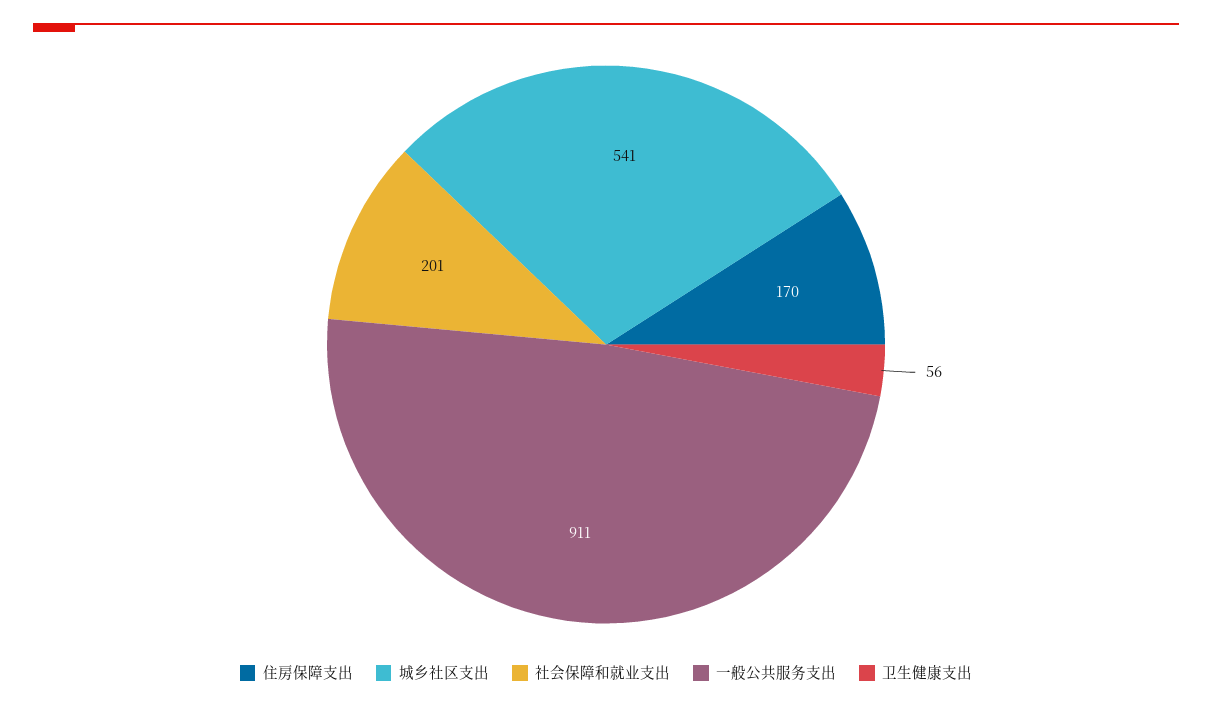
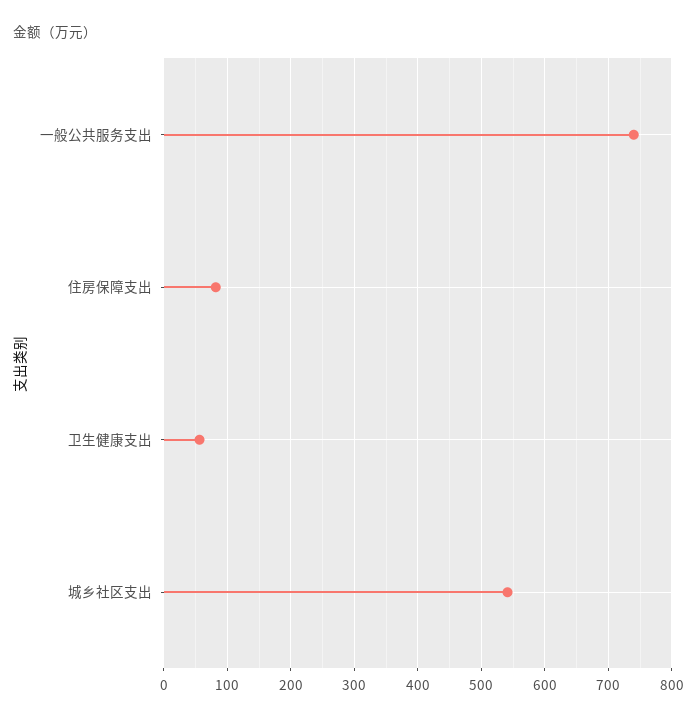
住房保障支出: 170 -> 80
社会保障和就业支出: 201 -> none
一般公共服务支出: 911 -> 740

